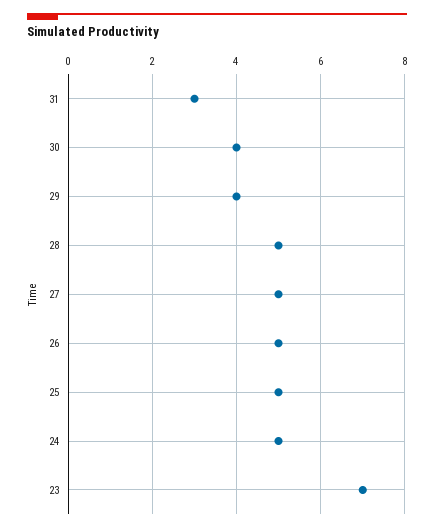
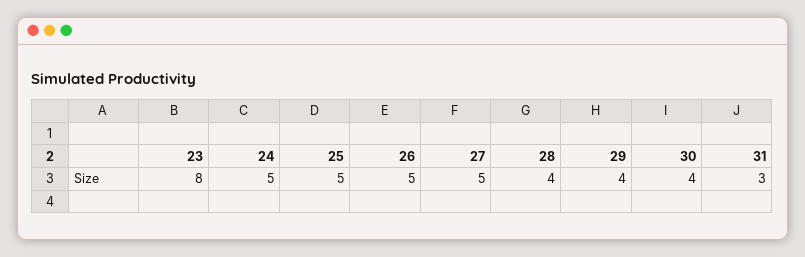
28: 5 -> 4
23: 7 -> 8

